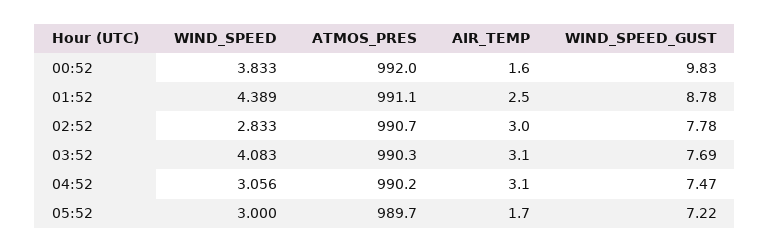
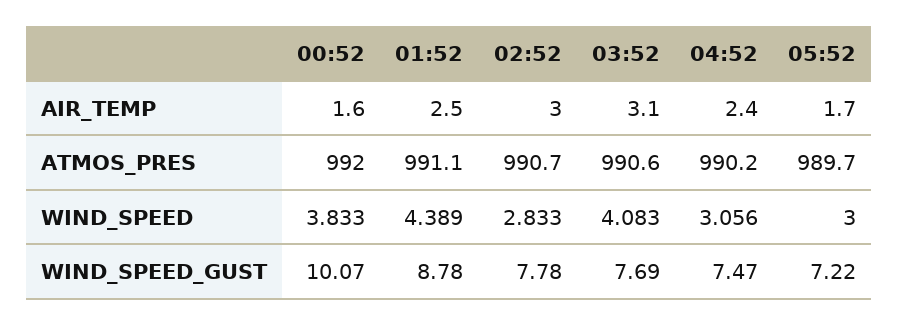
WIND_SPEED_GUST, 00:52: 9.83 -> 10.07
ATMOS_PRES, 03:52: 990.3 -> 990.6
AIR_TEMP, 04:52: 3.1 -> 2.4

